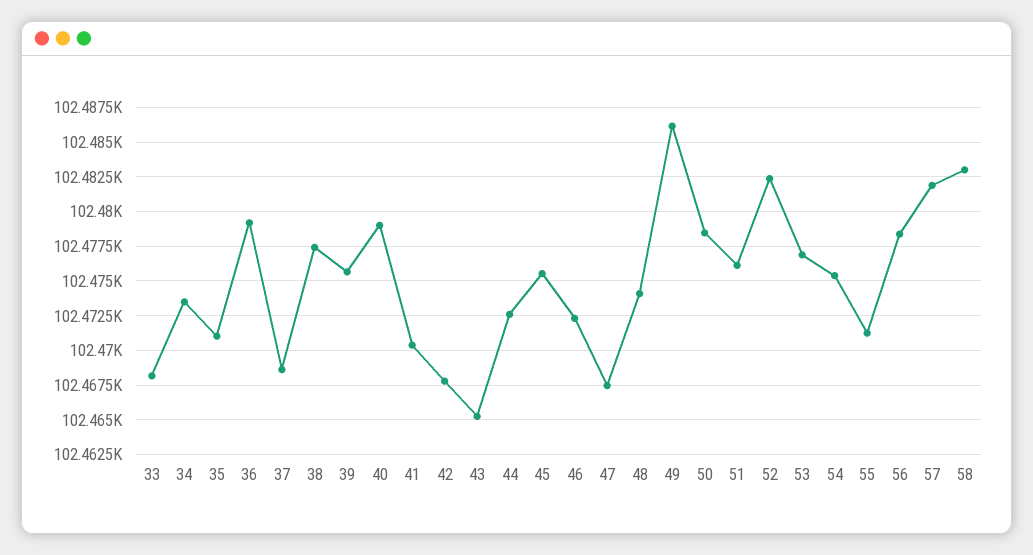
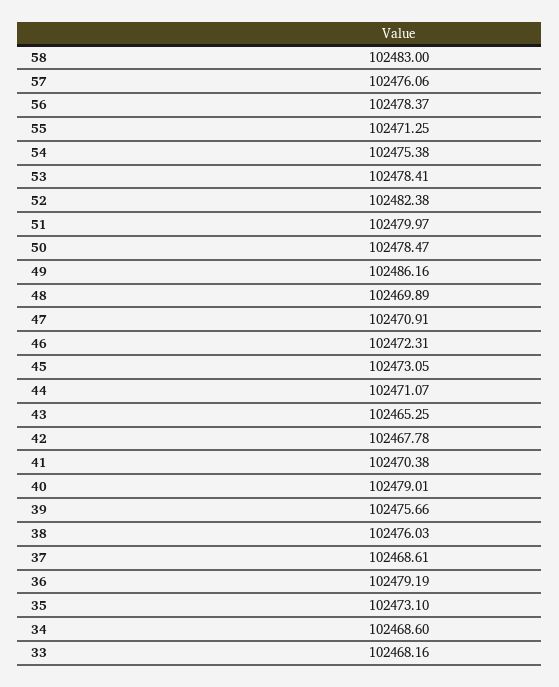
34: 102473.5 -> 102468.6
35: 102471 -> 102473.1
38: 102477.5 -> 102476.03
44: 102472.5 -> 102471.07
45: 102475.5 -> 102473.05
47: 102467.5 -> 102470.91
48: 102474 -> 102469.89
51: 102476 -> 102479.97
53: 102477 -> 102478.41
57: 102482 -> 102476.06

